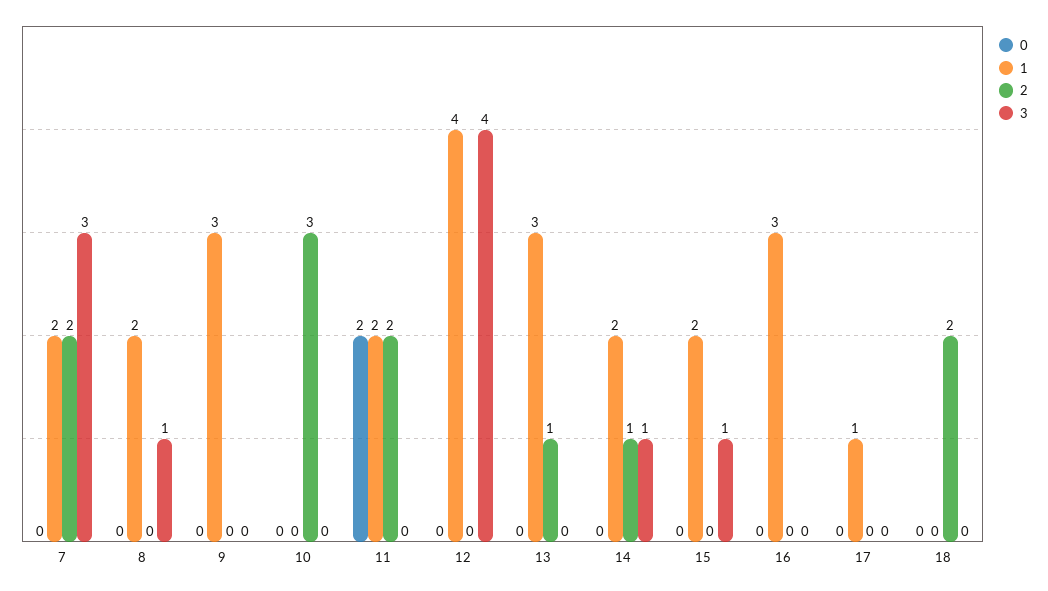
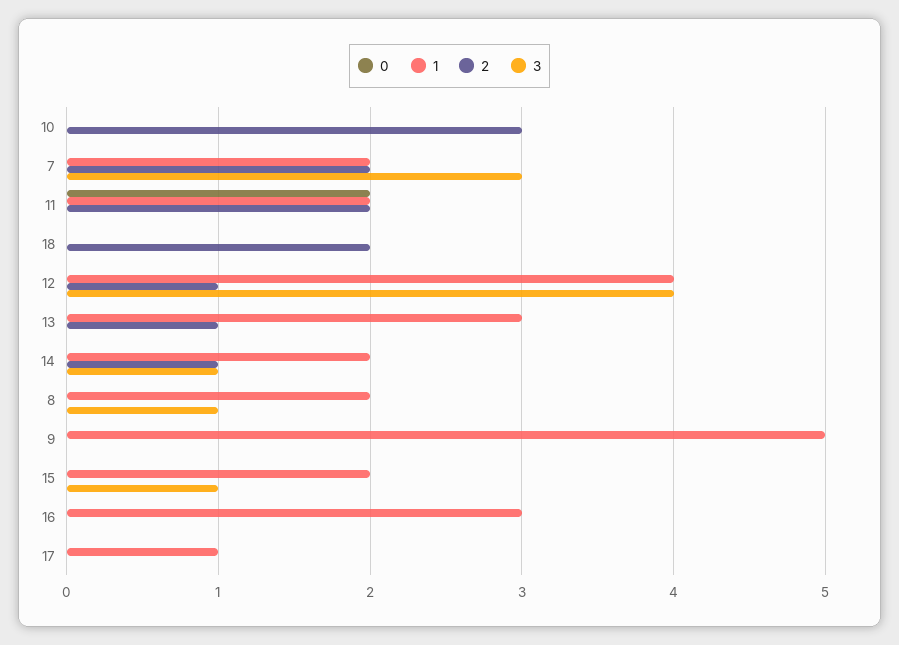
1, 9: 3 -> 5
2, 12: 0 -> 1

